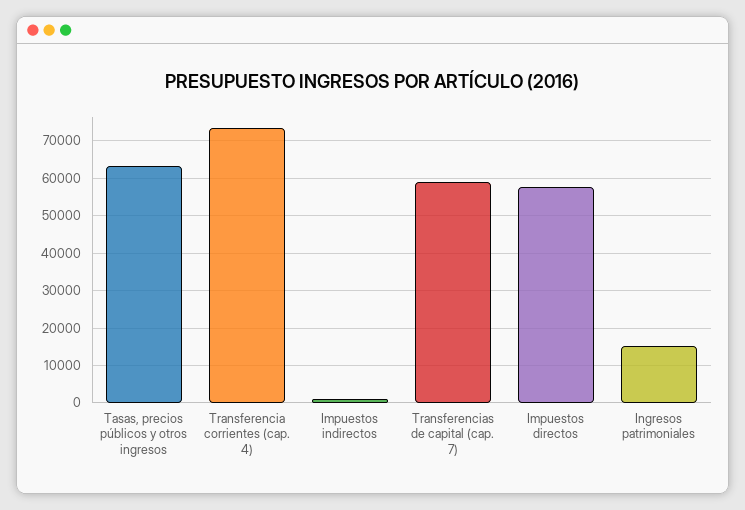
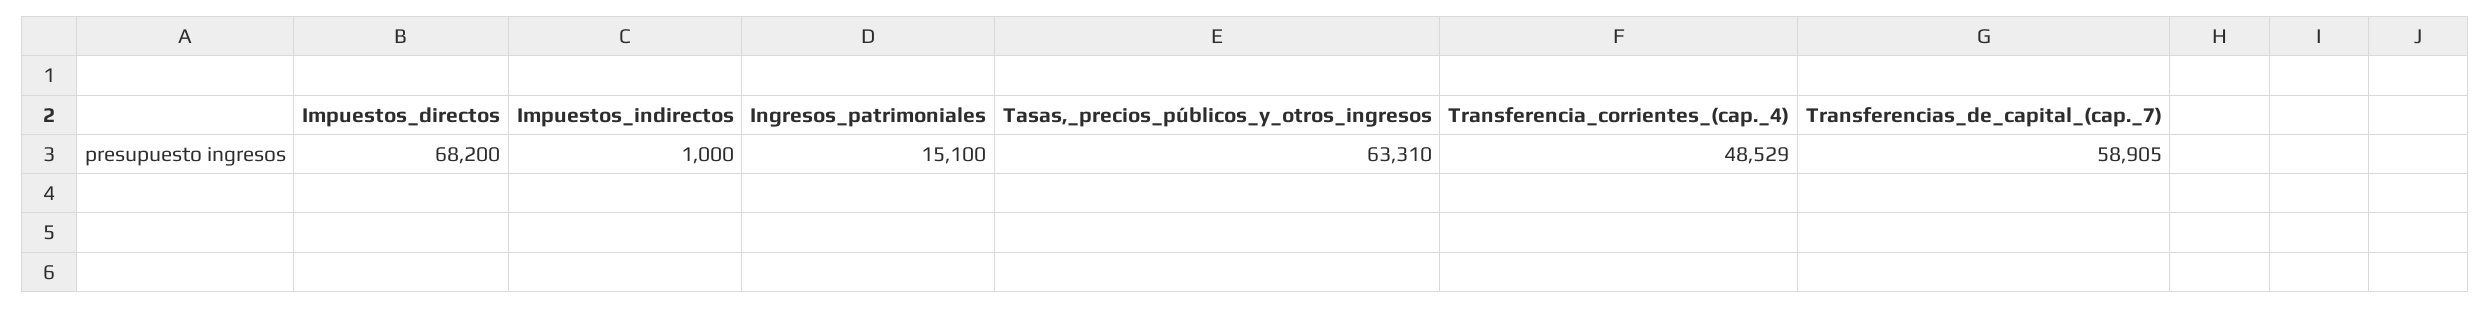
Transferencia corrientes (cap. 4): 74000 -> 48529
Impuestos directos: 58000 -> 68200

